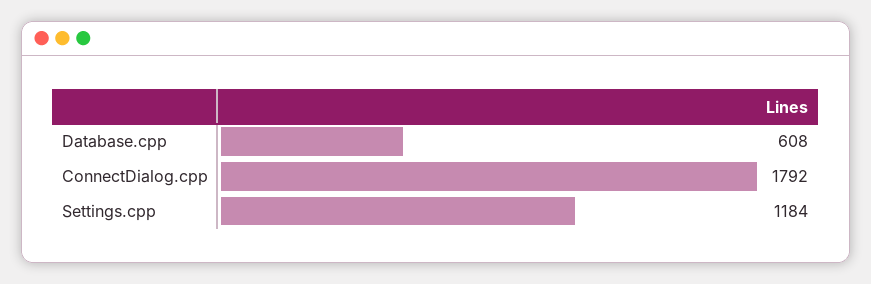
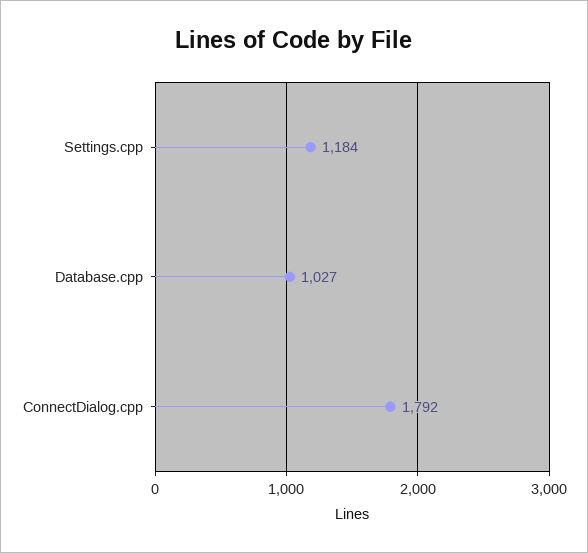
Database.cpp: 608 -> 1027

